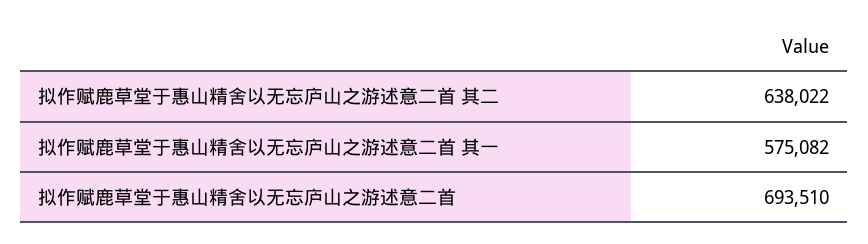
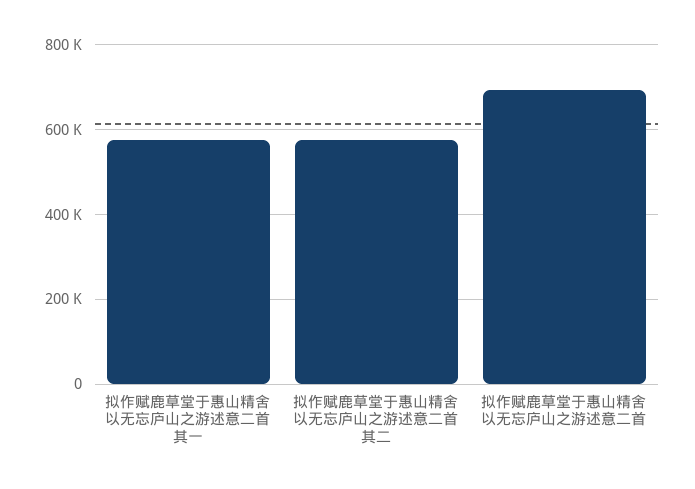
拟作赋鹿草堂于惠山精舍以无忘庐山之游述意二首 其二: 638022 -> 580000

